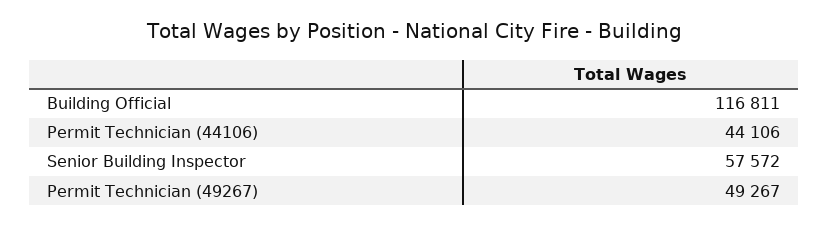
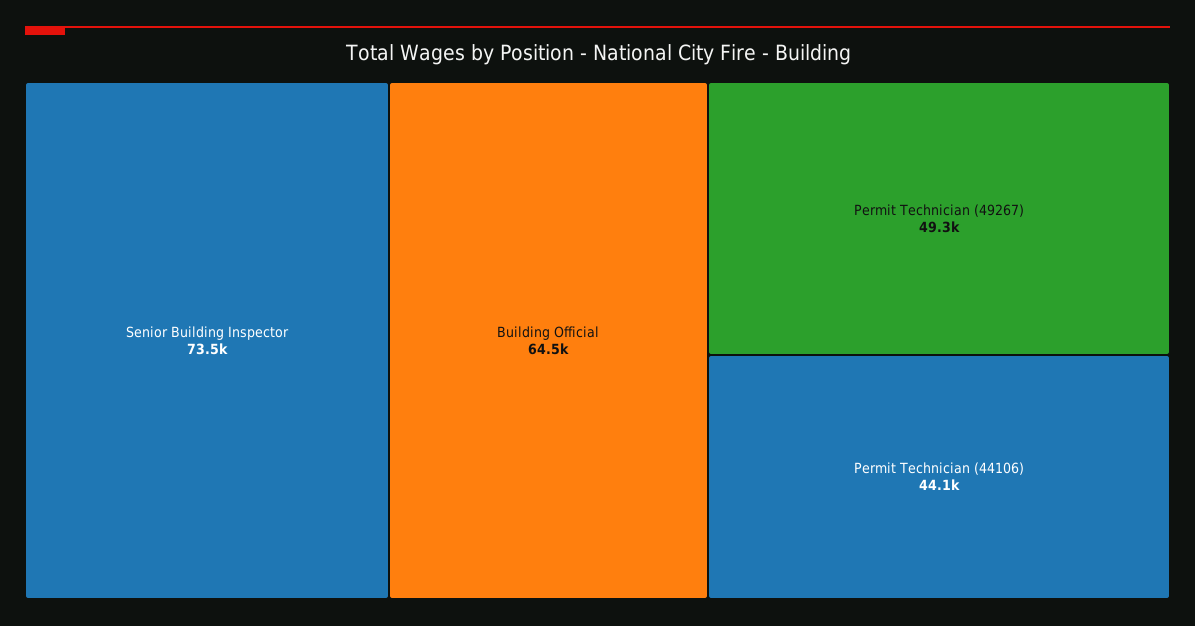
Building Official: 116811 -> 64500
Senior Building Inspector: 57572 -> 73500

